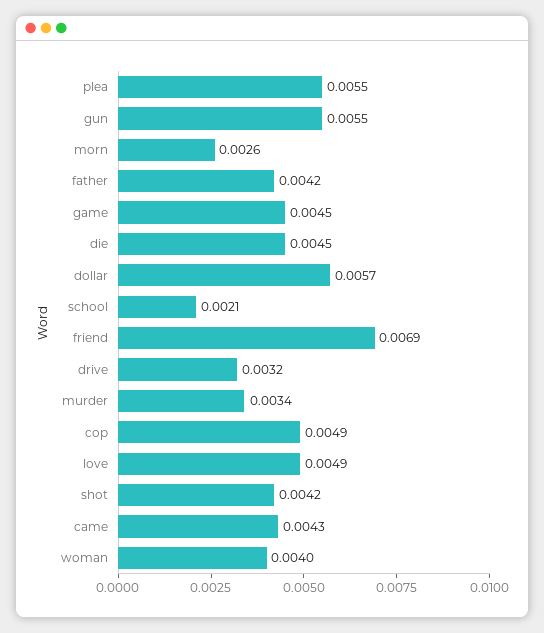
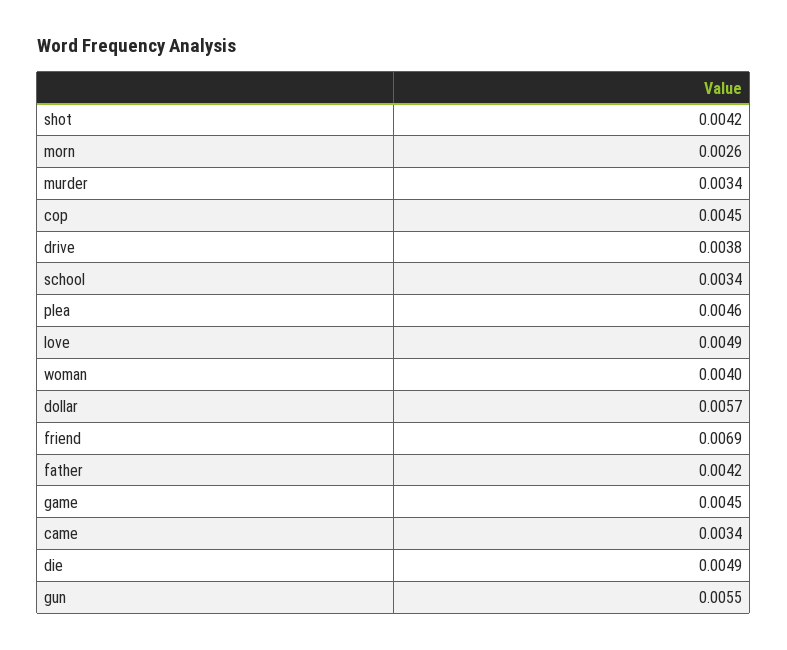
plea: 0.0055 -> 0.0046
die: 0.0045 -> 0.0049
school: 0.0021 -> 0.0034
drive: 0.0032 -> 0.0038
cop: 0.0049 -> 0.0045
came: 0.0043 -> 0.0034

